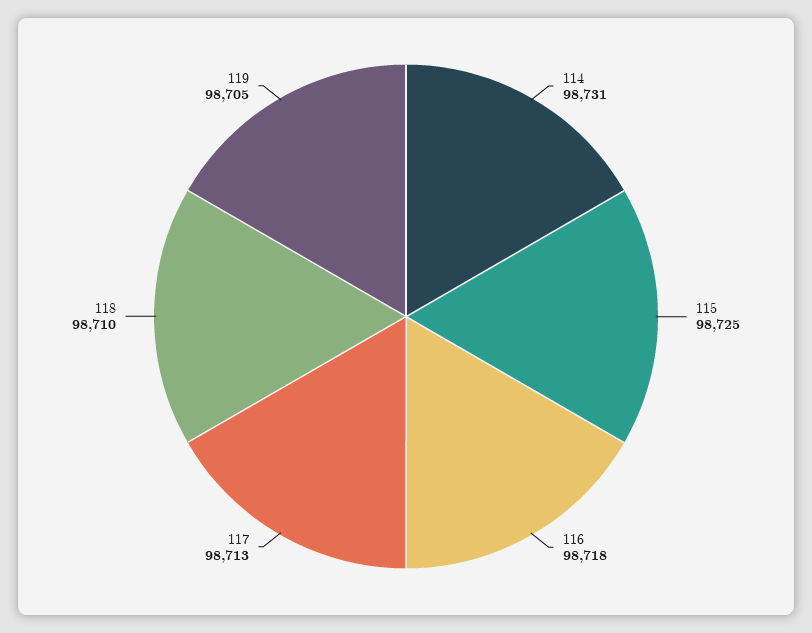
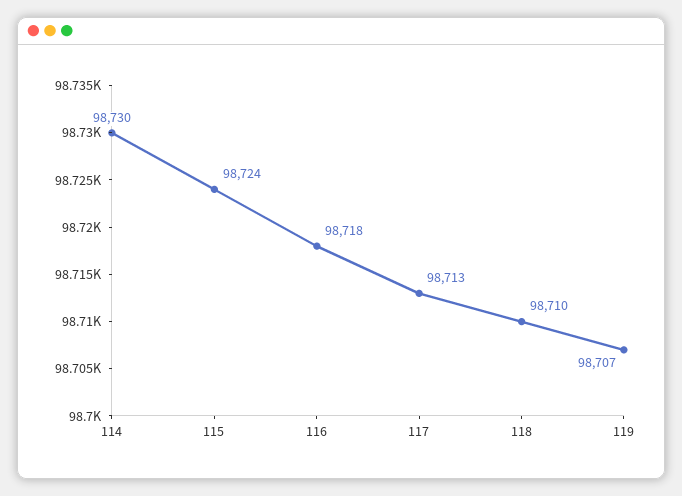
114: 98731 -> 98730
115: 98725 -> 98724
119: 98705 -> 98707

